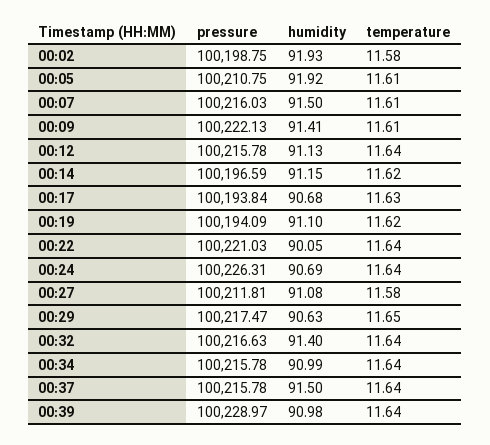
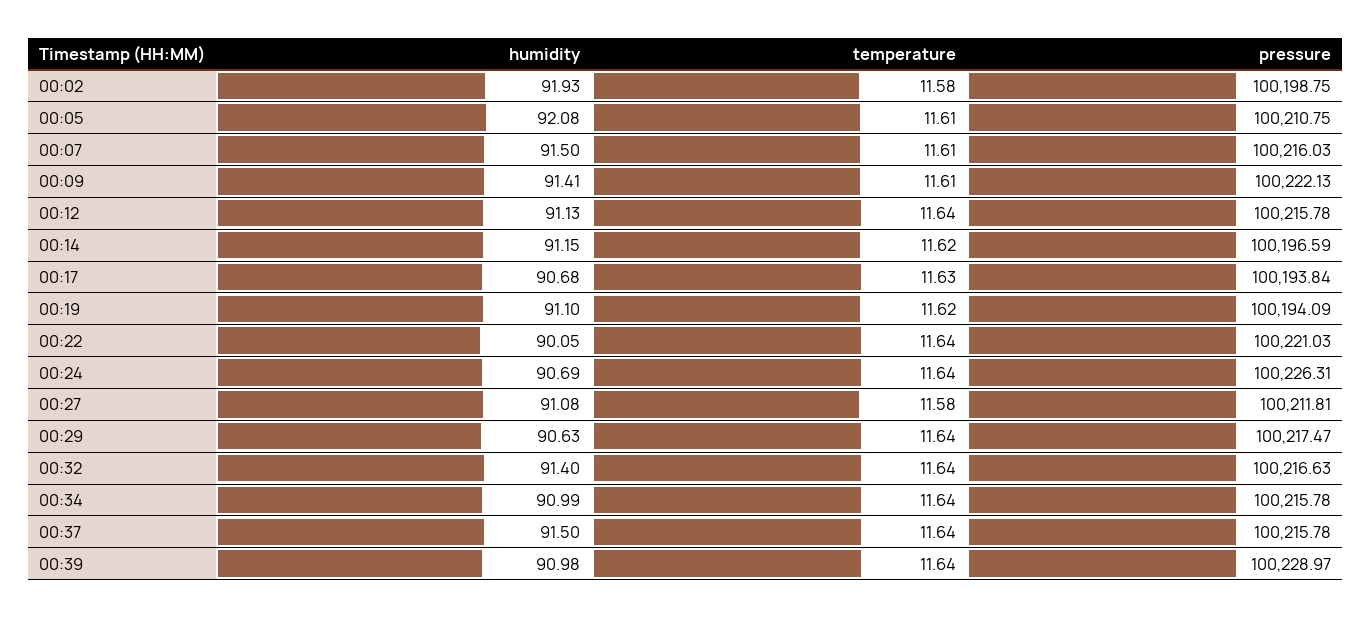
humidity, 00:05: 91.92 -> 92.08
temperature, 00:29: 11.65 -> 11.64

